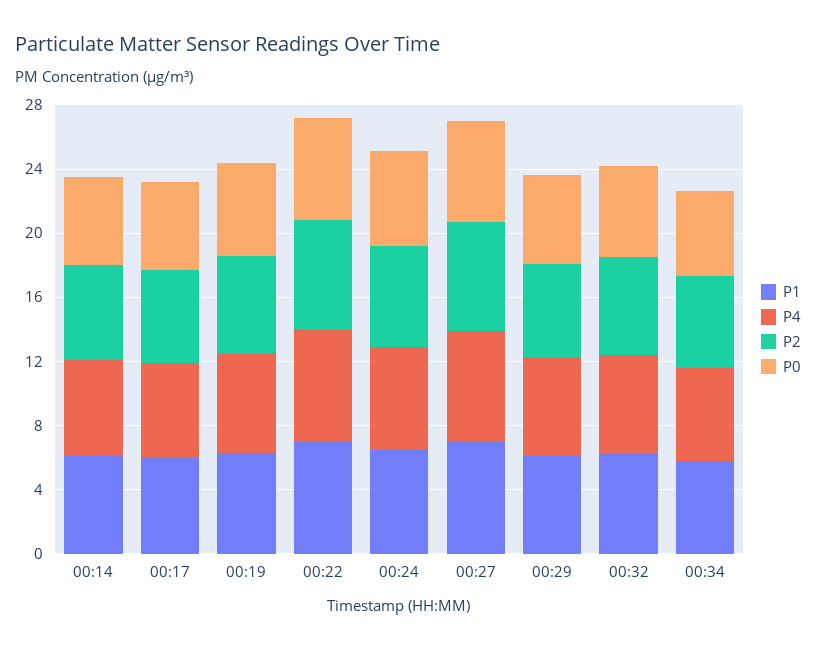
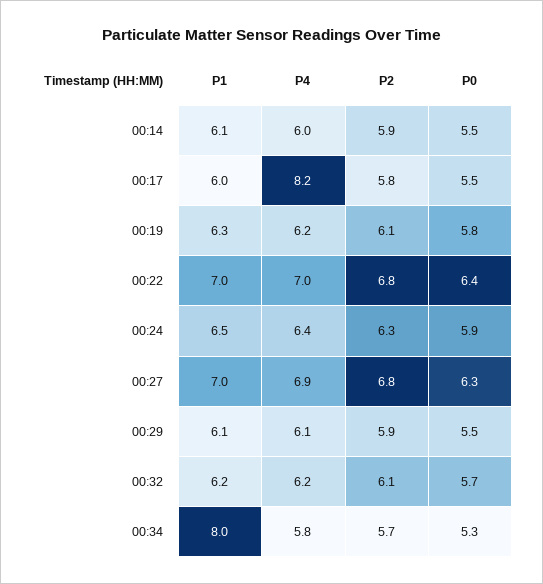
P4, 00:17: 6 -> 8.2
P1, 00:34: 6 -> 8

